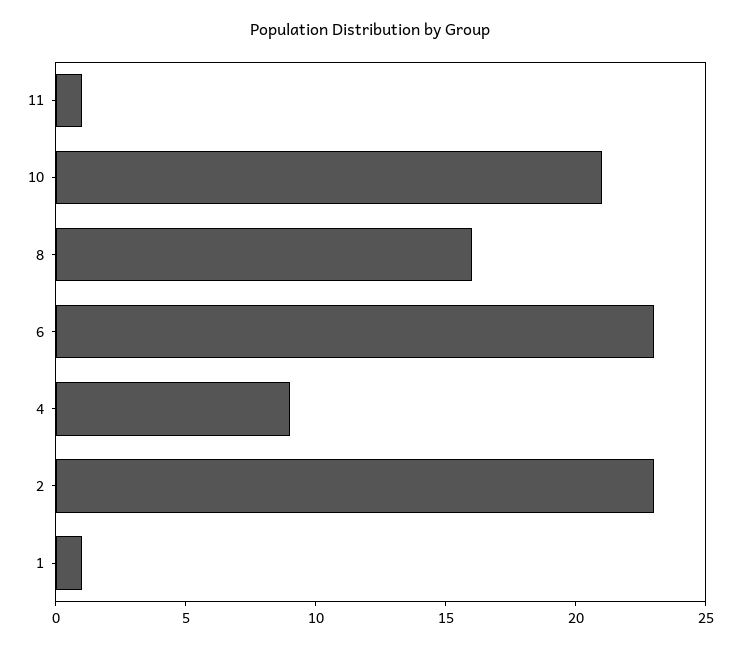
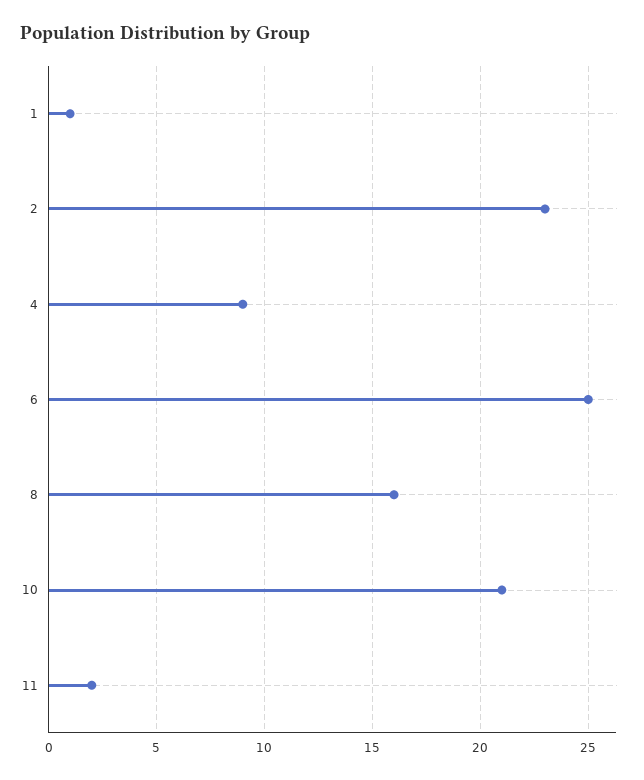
11: 1 -> 2
6: 23 -> 25

